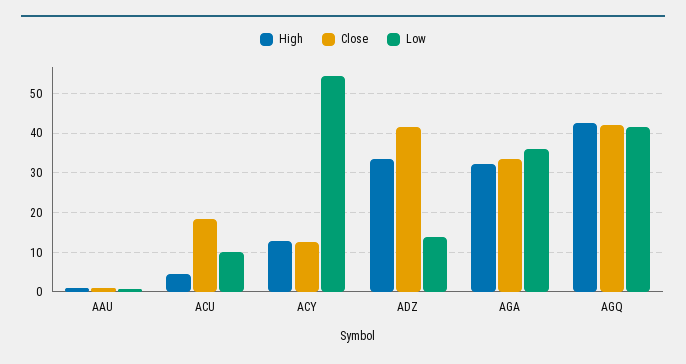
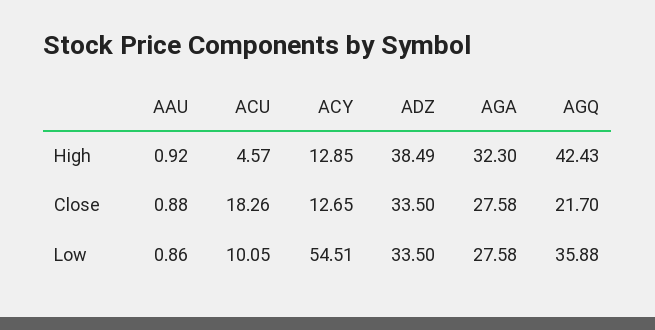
High, ADZ: 34 -> 38.49
Close, ADZ: 42 -> 33.5
Low, ADZ: 14 -> 33.5
Close, AGA: 34 -> 27.58
Low, AGA: 36 -> 27.58
Close, AGQ: 42 -> 21.7
Low, AGQ: 42 -> 35.88

